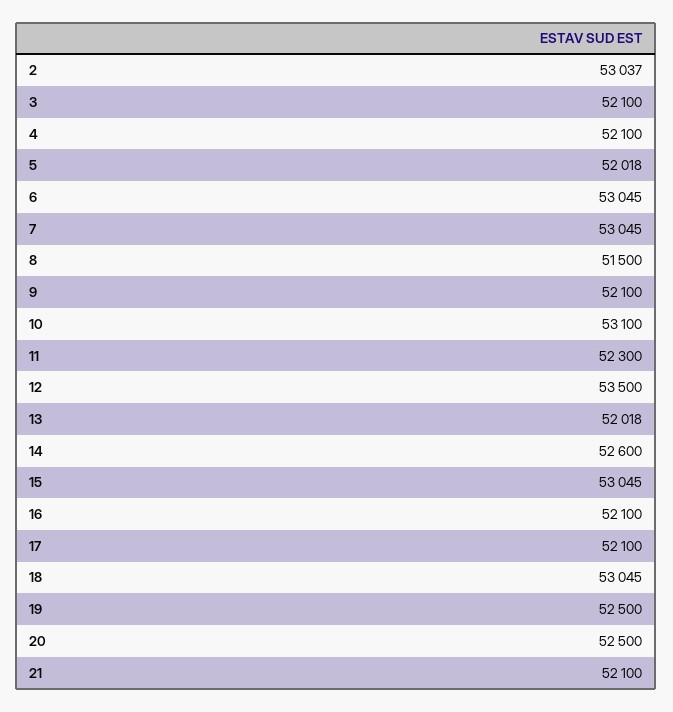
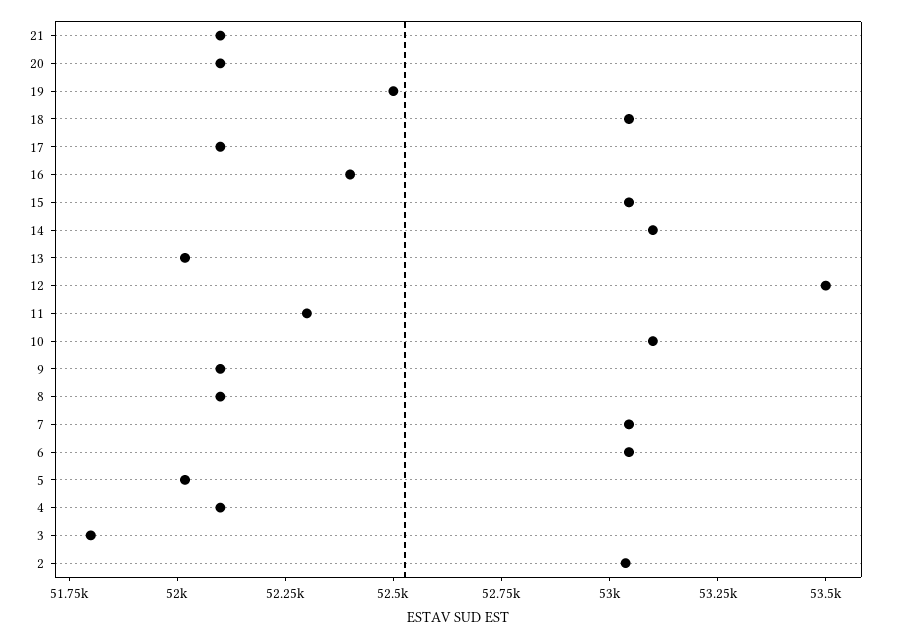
3: 52100 -> 51800
8: 51500 -> 52100
14: 52600 -> 53100
16: 52100 -> 52400
20: 52500 -> 52100

